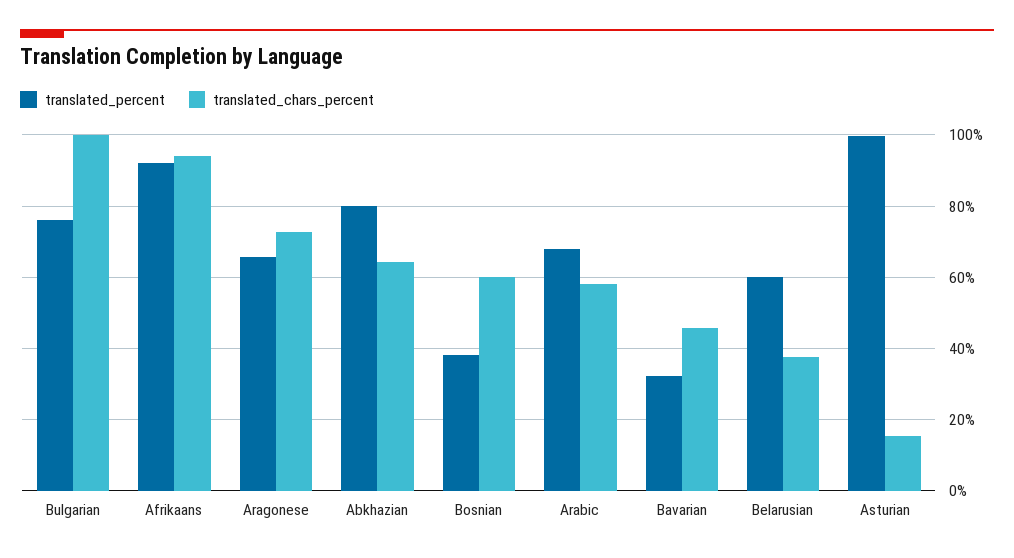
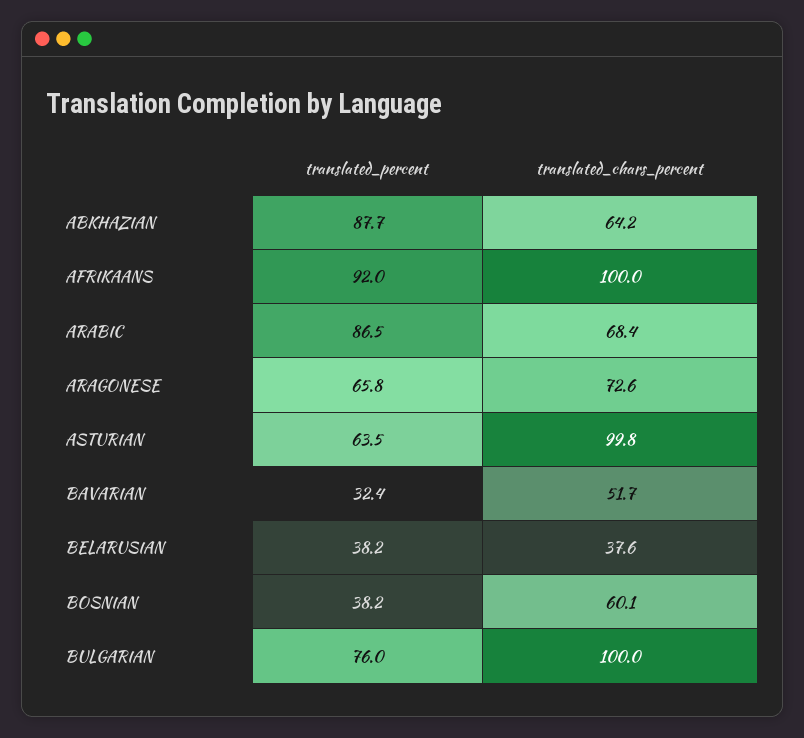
translated_chars_percent, Afrikaans: 94 -> 100
translated_percent, Abkhazian: 80 -> 87.7
translated_percent, Arabic: 68 -> 86.5
translated_chars_percent, Arabic: 58 -> 68.4
translated_chars_percent, Bavarian: 46 -> 51.7
translated_percent, Belarusian: 60 -> 38.2
translated_percent, Asturian: 100 -> 63.5
translated_chars_percent, Asturian: 16 -> 99.8

